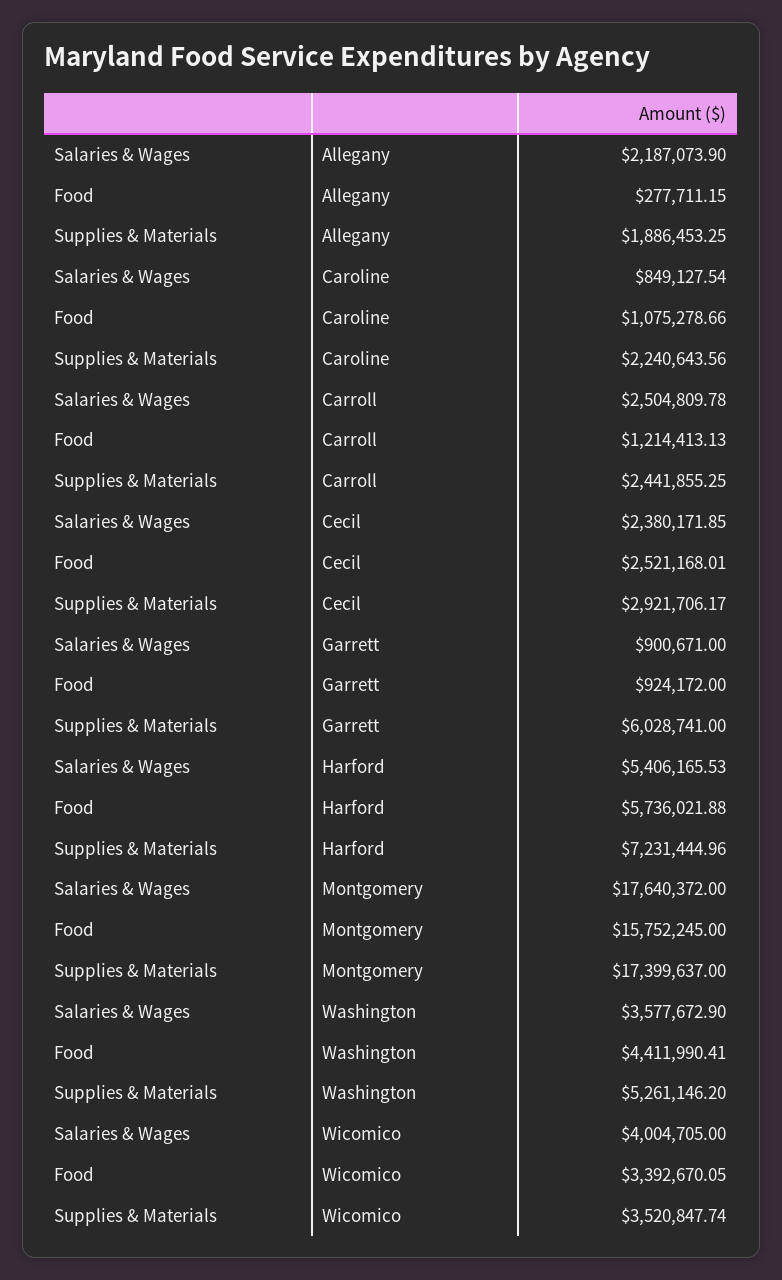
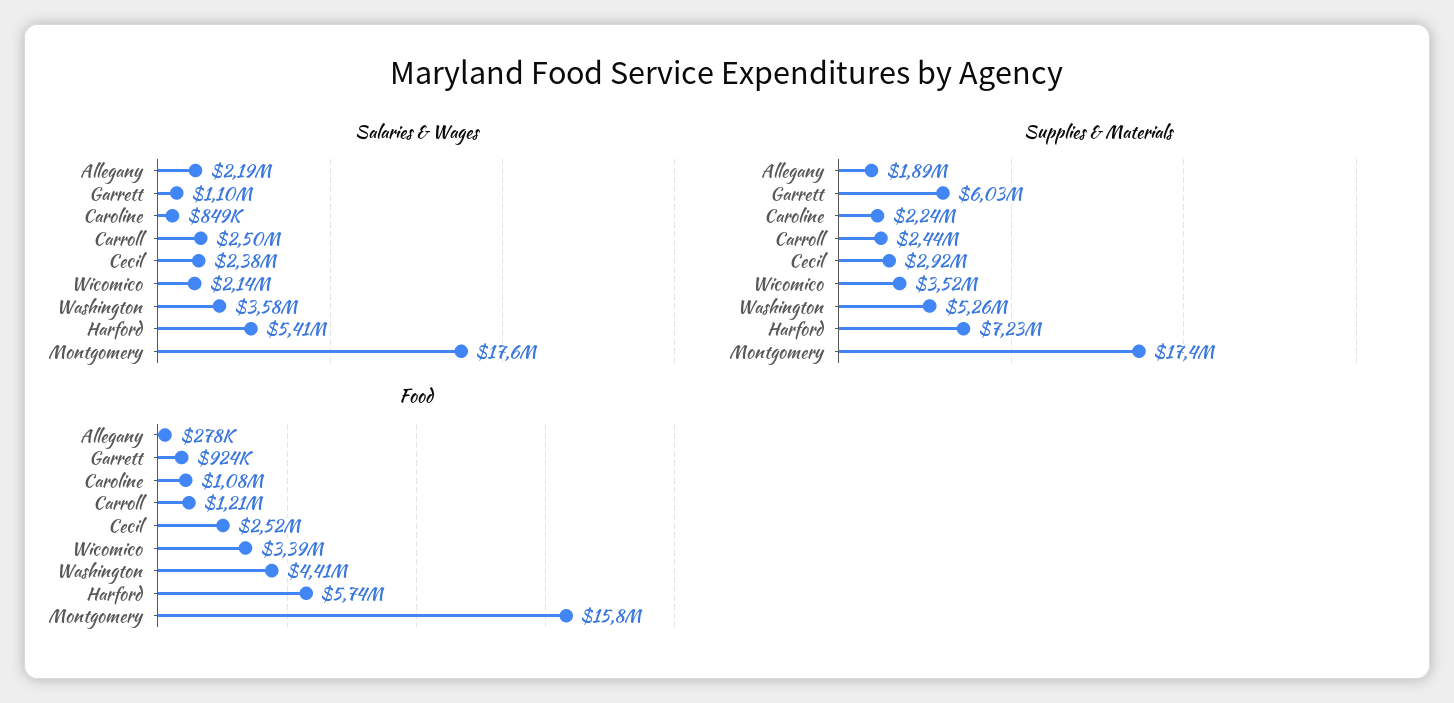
Salaries & Wages, Garrett: 900671 -> 1100000
Salaries & Wages, Wicomico: 4004705 -> 2140000

